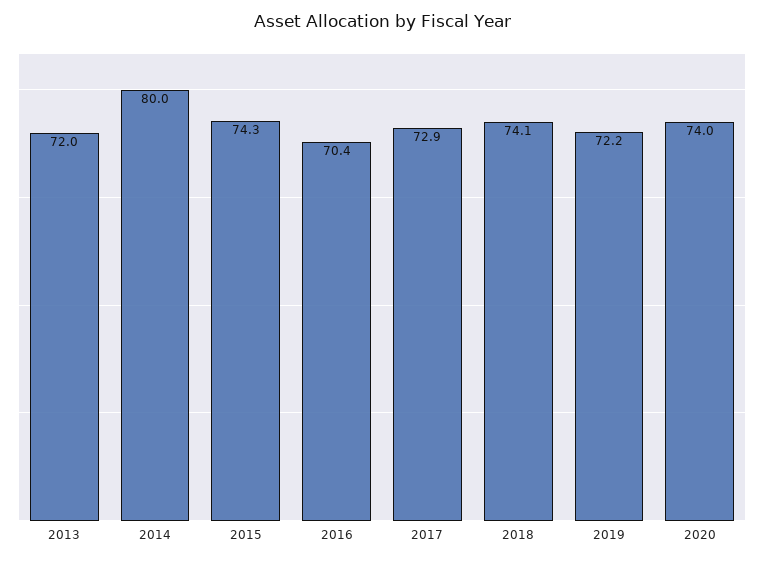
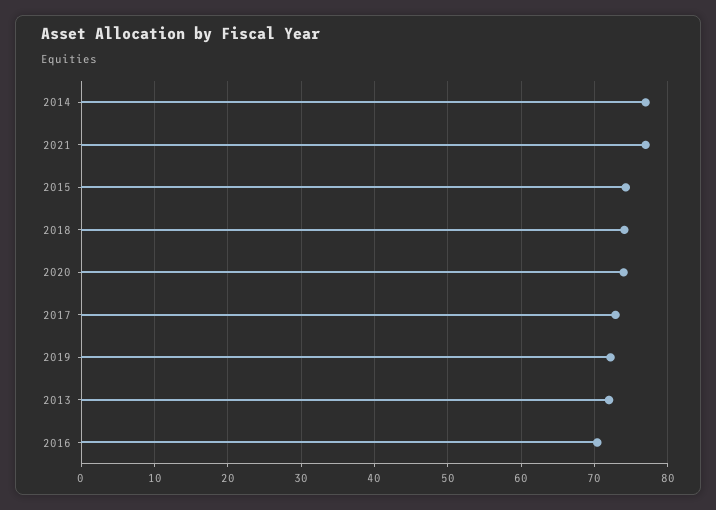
2014: 80 -> 77
2021: none -> 77

